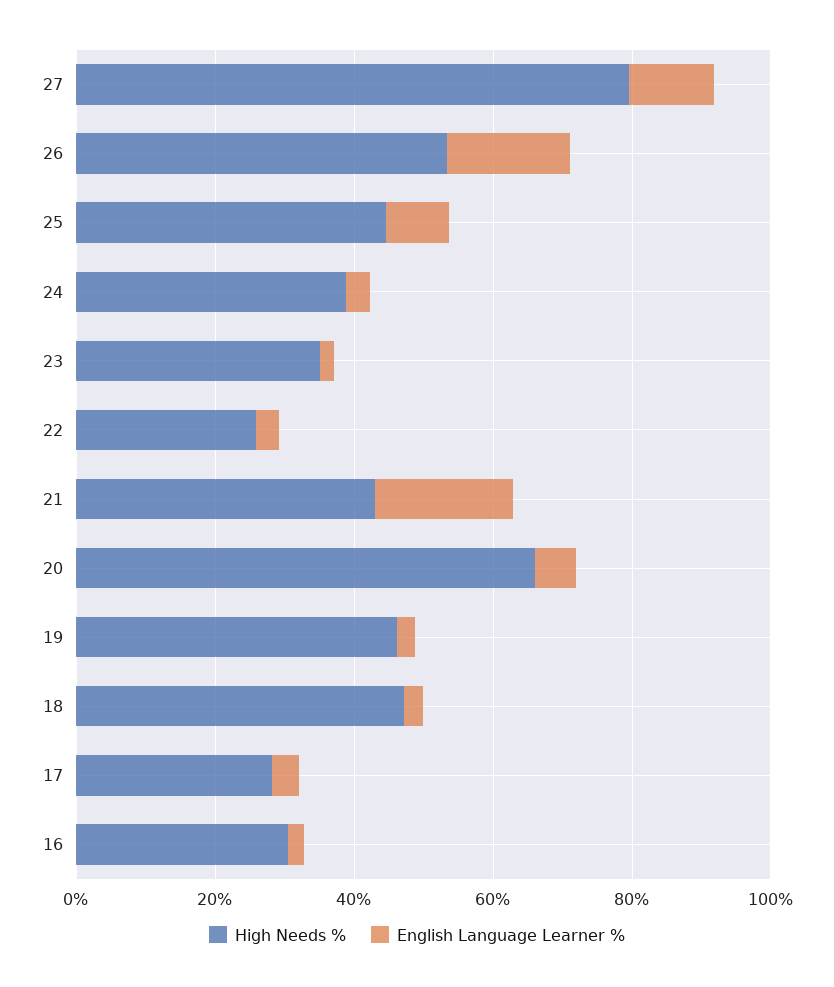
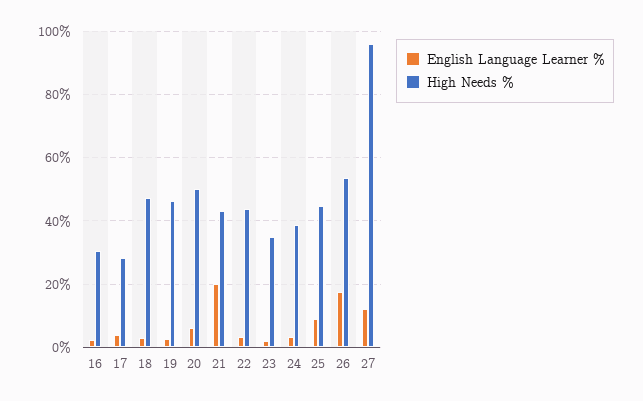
High Needs %, 27: 80 -> 96
High Needs %, 22: 25 -> 44
High Needs %, 20: 65 -> 50

